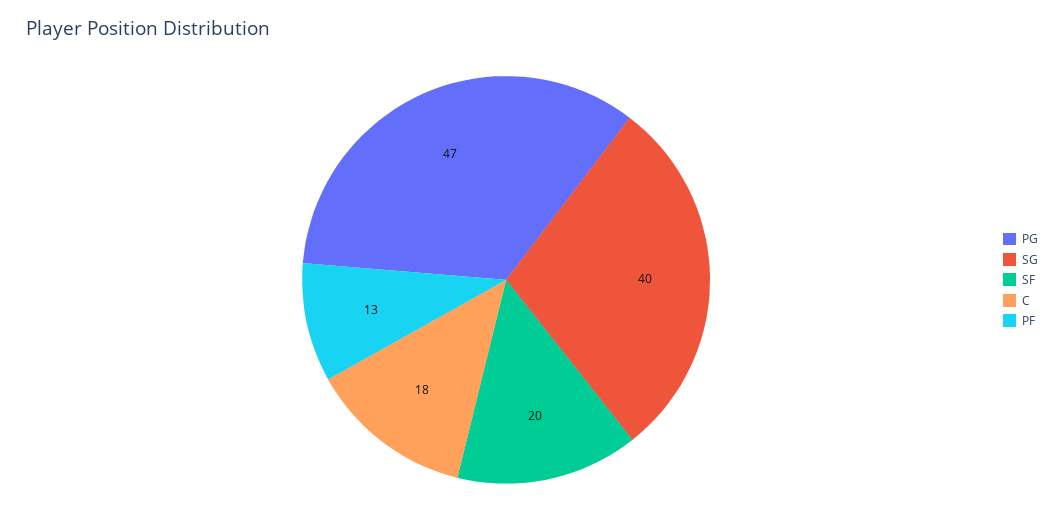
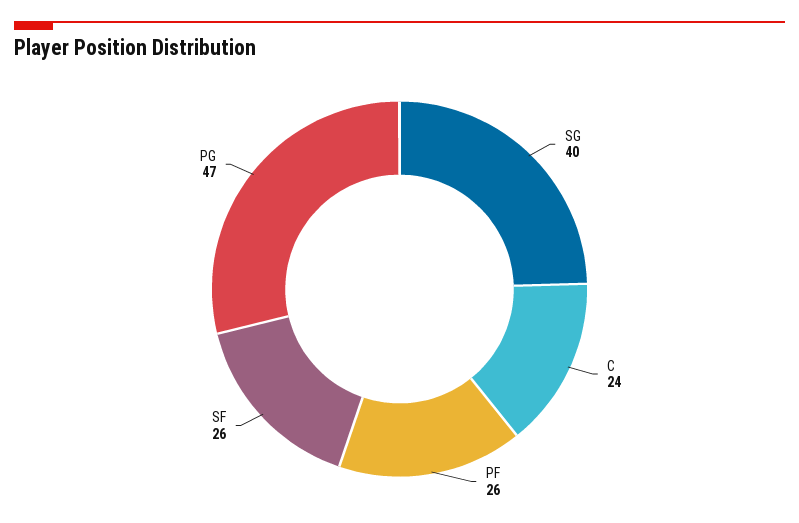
SF: 20 -> 26
C: 18 -> 24
PF: 13 -> 26

